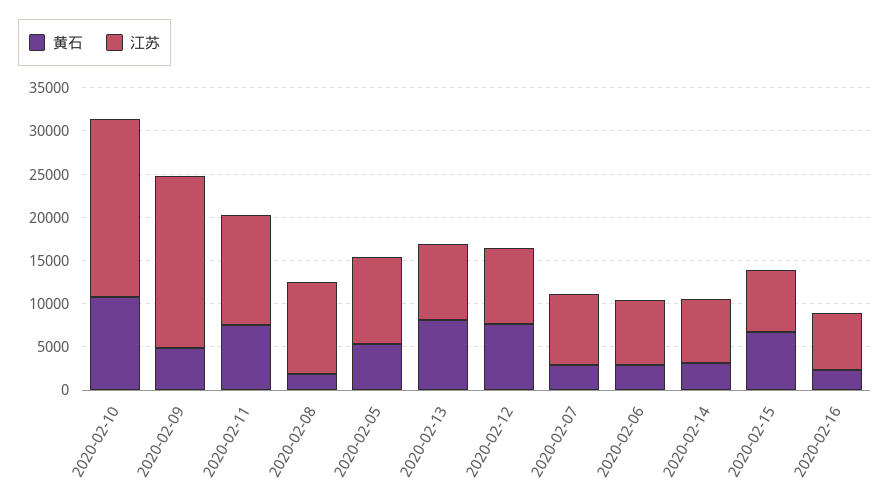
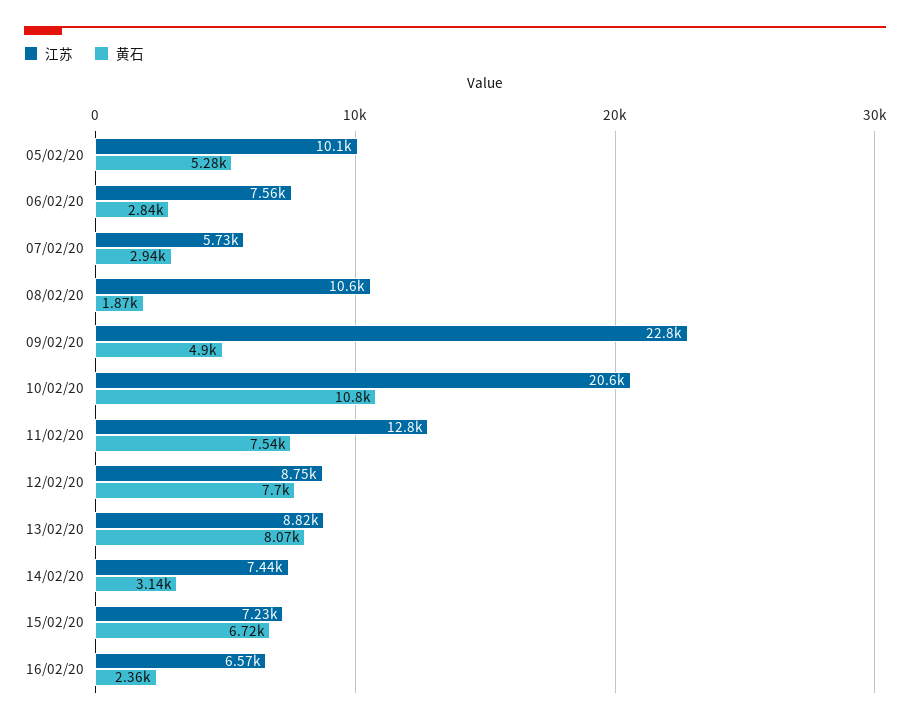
江苏, 2020-02-09: 20000 -> 22800
江苏, 2020-02-07: 8000 -> 5730

